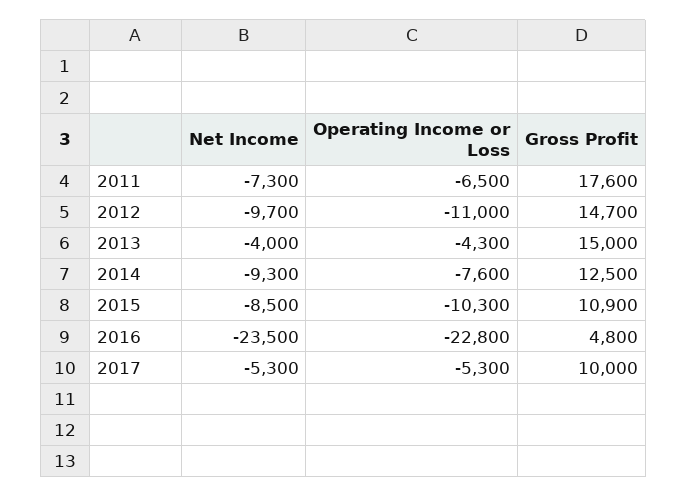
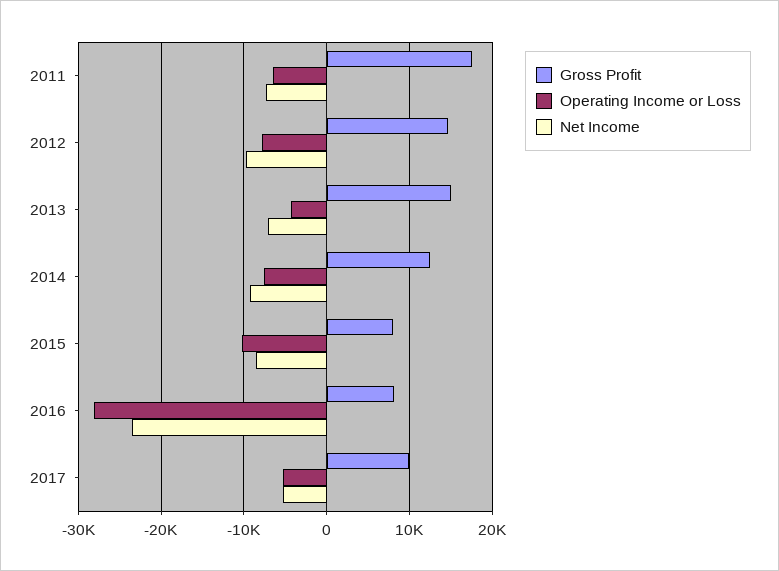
Operating Income or Loss, 2012: -11000 -> -8000
Net Income, 2013: -4000 -> -7000
Gross Profit, 2015: 10900 -> 8000
Operating Income or Loss, 2016: -22800 -> -28000
Gross Profit, 2016: 4800 -> 8000

